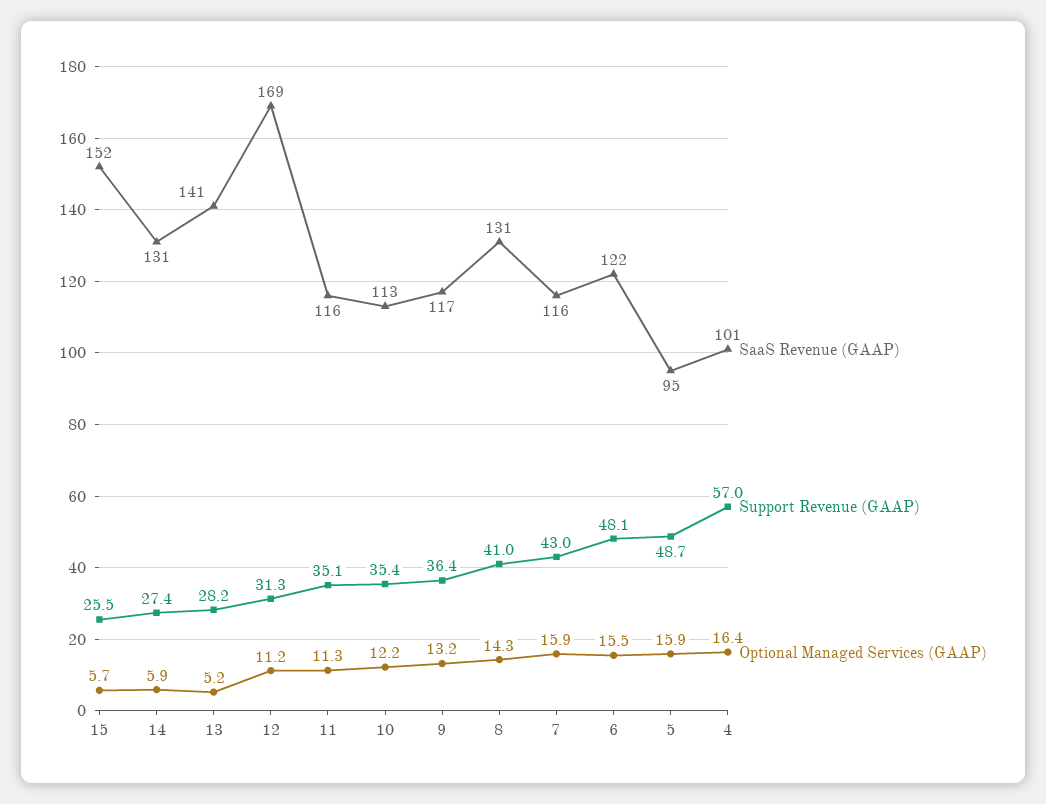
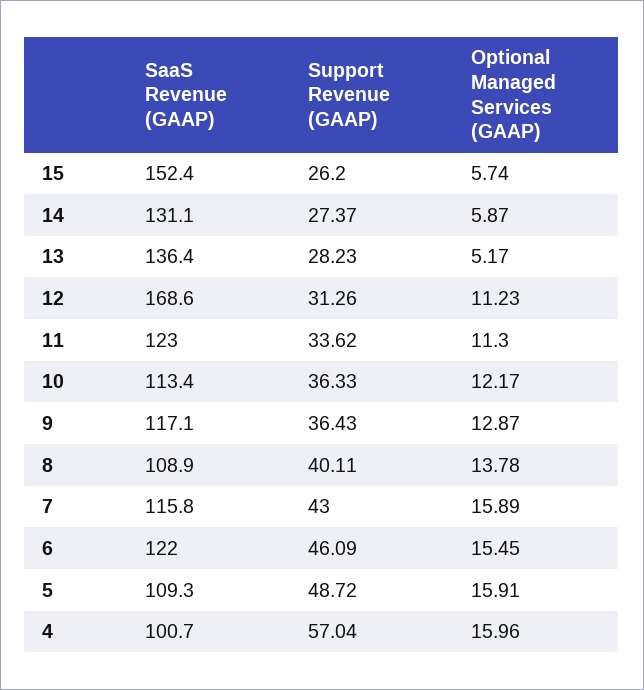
Support Revenue (GAAP), 15: 25.5 -> 26.2
SaaS Revenue (GAAP), 13: 141 -> 136.4
SaaS Revenue (GAAP), 11: 116 -> 123
Support Revenue (GAAP), 11: 35.1 -> 33.62
Support Revenue (GAAP), 10: 35.4 -> 36.33
Optional Managed Services (GAAP), 9: 13.2 -> 12.87
SaaS Revenue (GAAP), 8: 131 -> 108.9
Support Revenue (GAAP), 8: 41 -> 40.11
Optional Managed Services (GAAP), 8: 14.3 -> 13.78
Support Revenue (GAAP), 6: 48.1 -> 46.09
SaaS Revenue (GAAP), 5: 95 -> 109.3
Optional Managed Services (GAAP), 4: 16.4 -> 15.96

